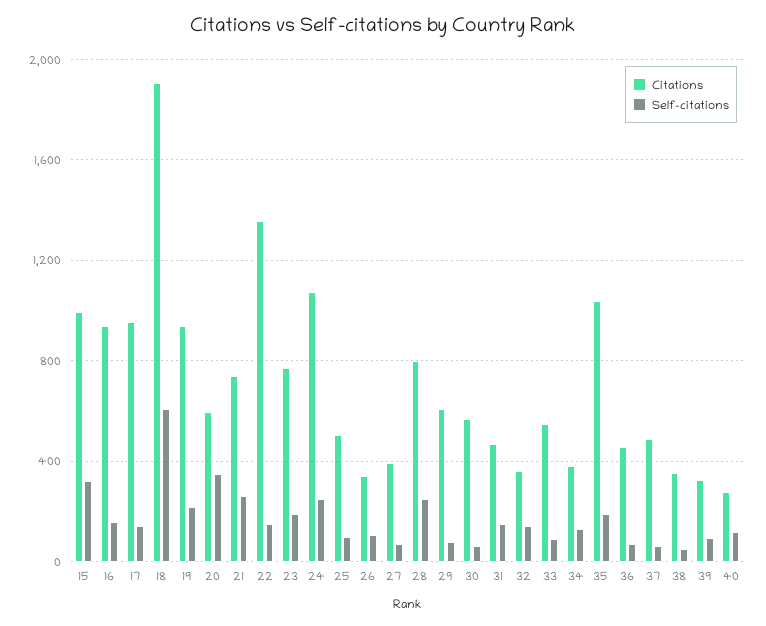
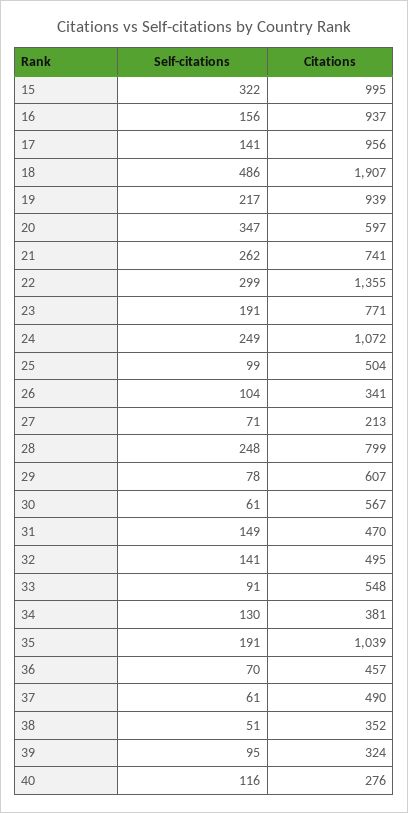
Self-citations, 18: 600 -> 486
Self-citations, 22: 150 -> 299
Citations, 27: 400 -> 213
Citations, 32: 350 -> 495

